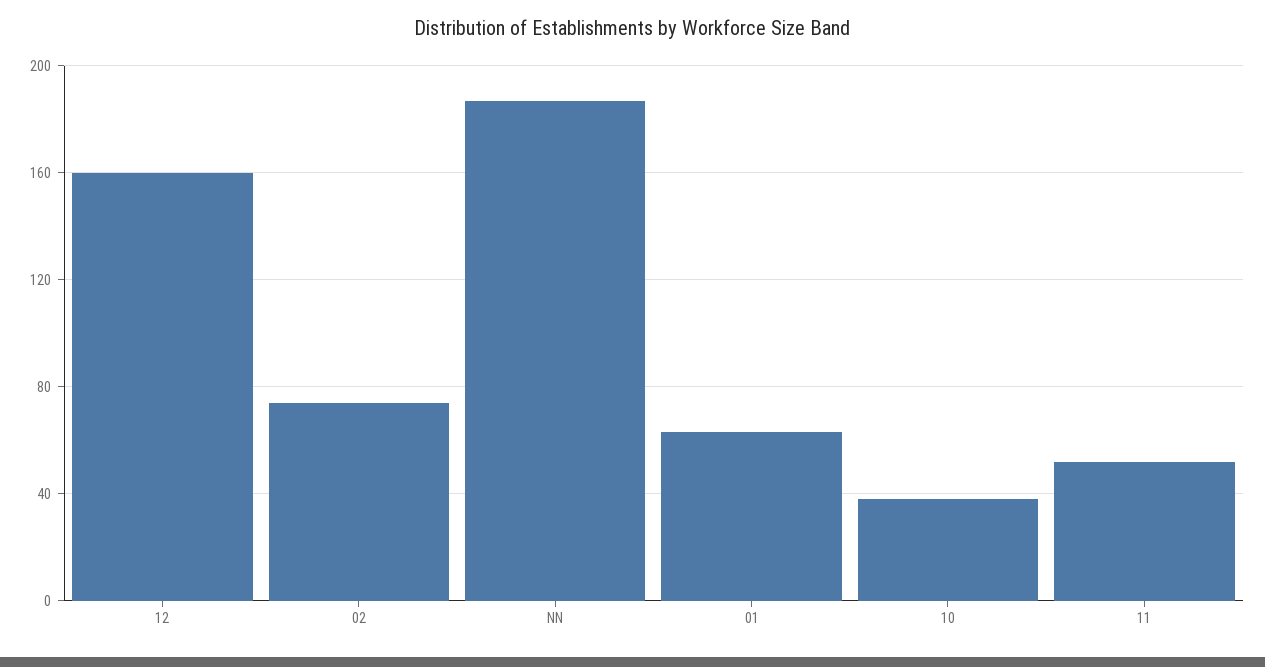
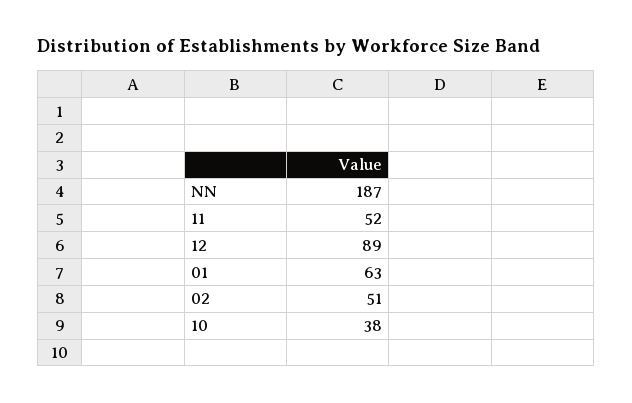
12: 160 -> 89
02: 75 -> 51

